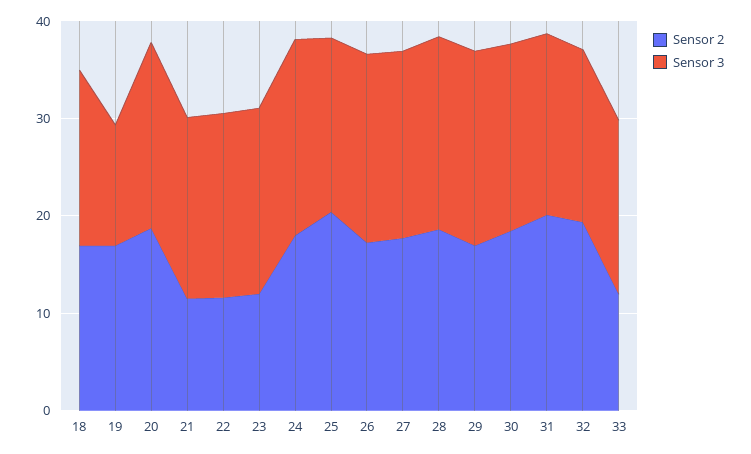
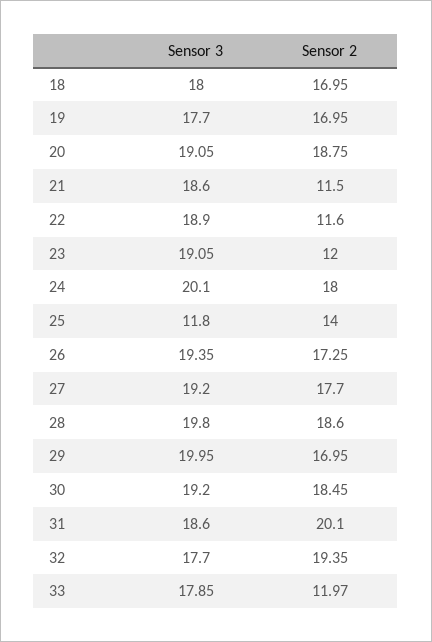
Sensor 3, 19: 12 -> 17.7
Sensor 2, 25: 20 -> 14
Sensor 3, 25: 18 -> 11.8

